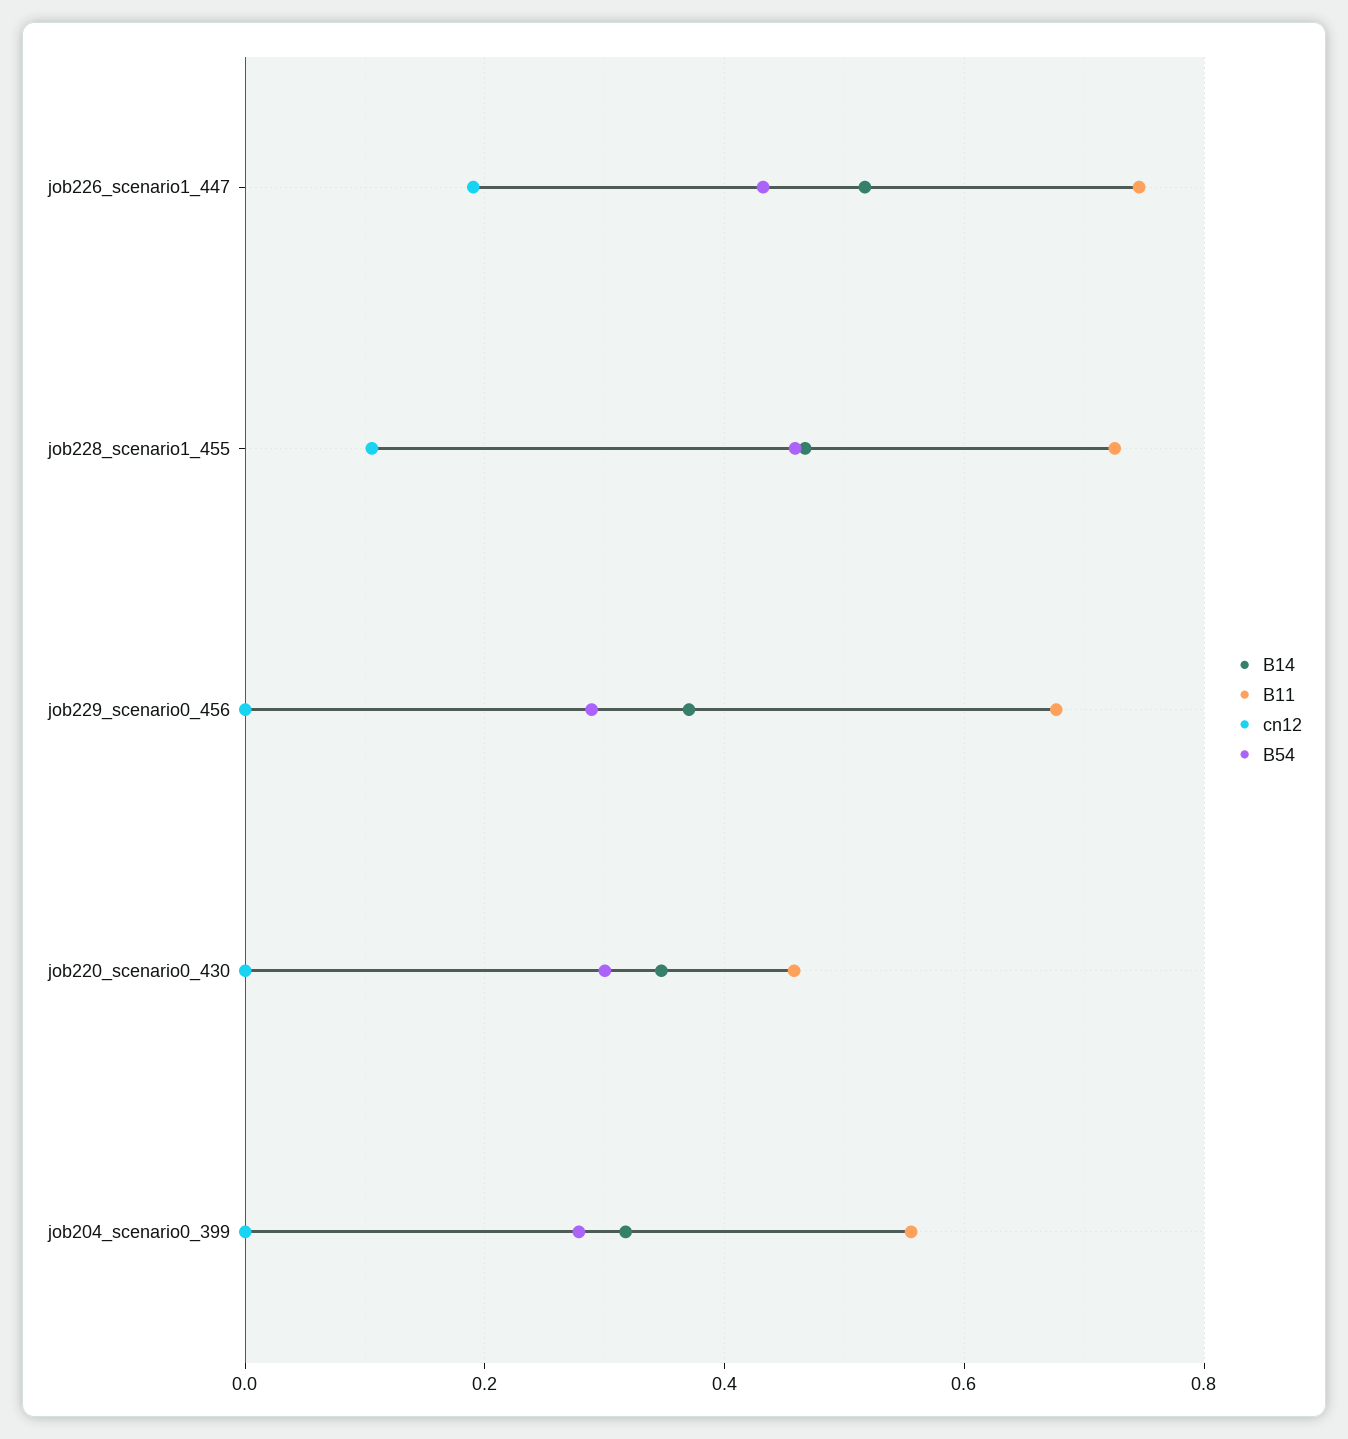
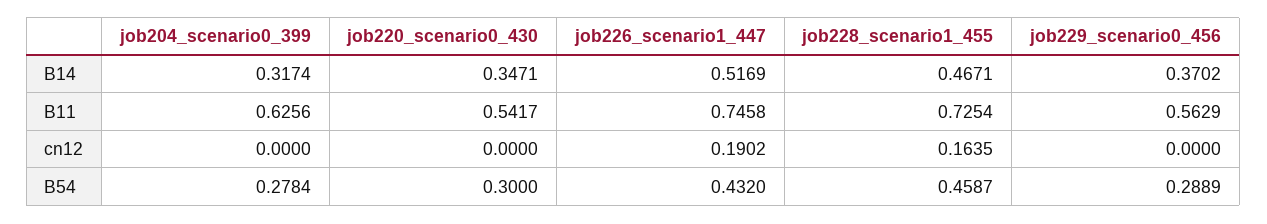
cn12, job228_scenario1_455: 0.1 -> 0.1635
B11, job229_scenario0_456: 0.68 -> 0.5629
B11, job220_scenario0_430: 0.46 -> 0.5417
B11, job204_scenario0_399: 0.56 -> 0.6256

